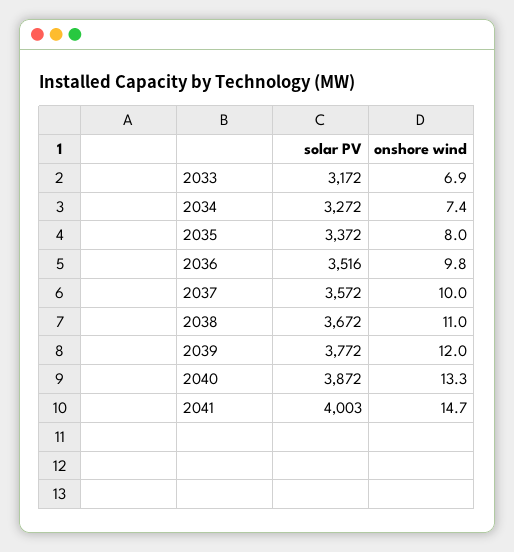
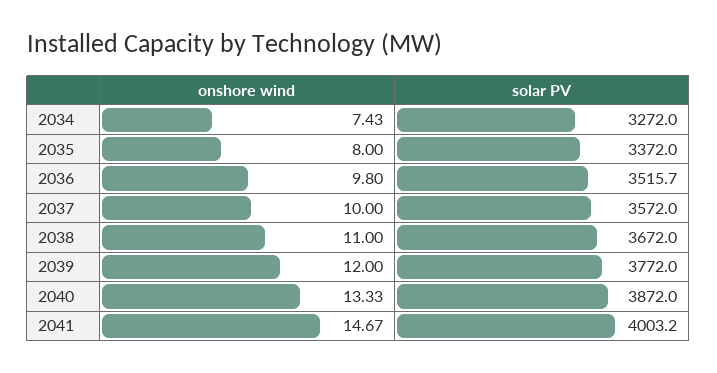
solar PV, 2033: 3172 -> none
onshore wind, 2033: 6.9 -> none

